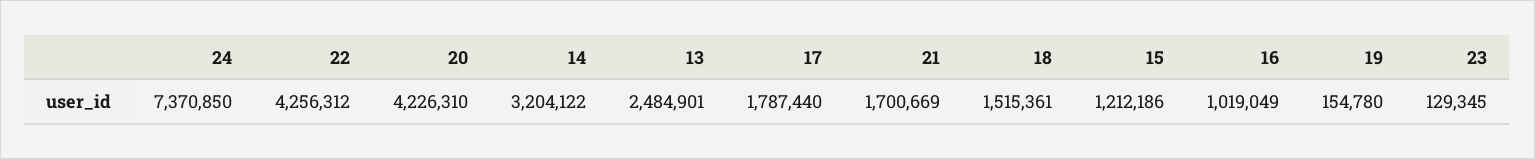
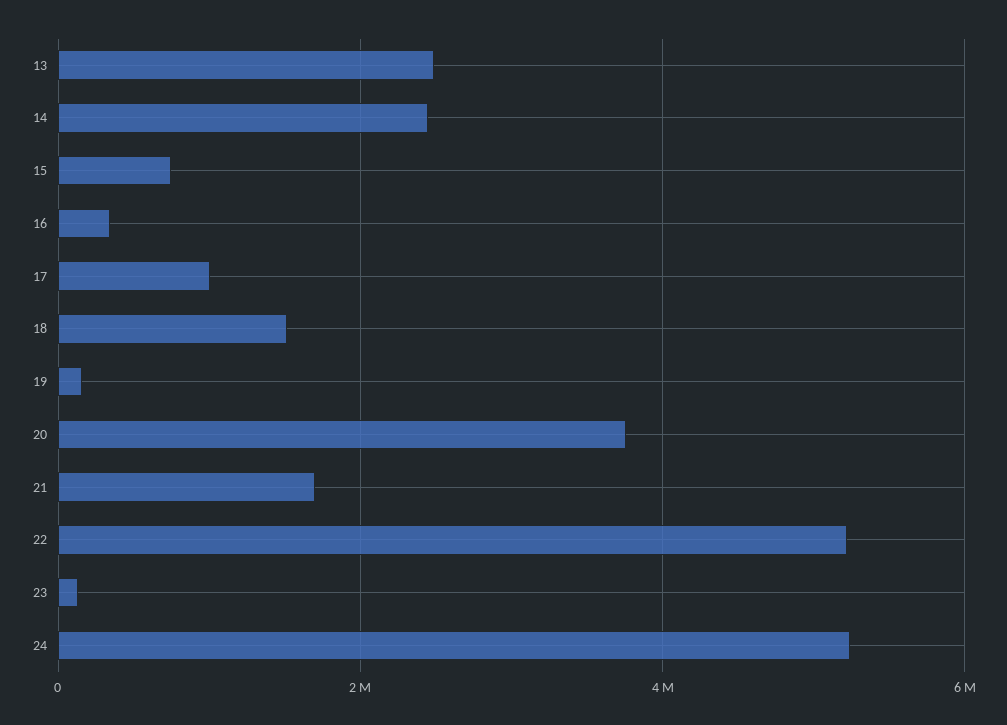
24: 7370850 -> 5200000
22: 4256312 -> 5200000
20: 4226310 -> 3800000
14: 3204122 -> 2400000
17: 1787440 -> 1000000
15: 1212186 -> 800000
16: 1019049 -> 400000

